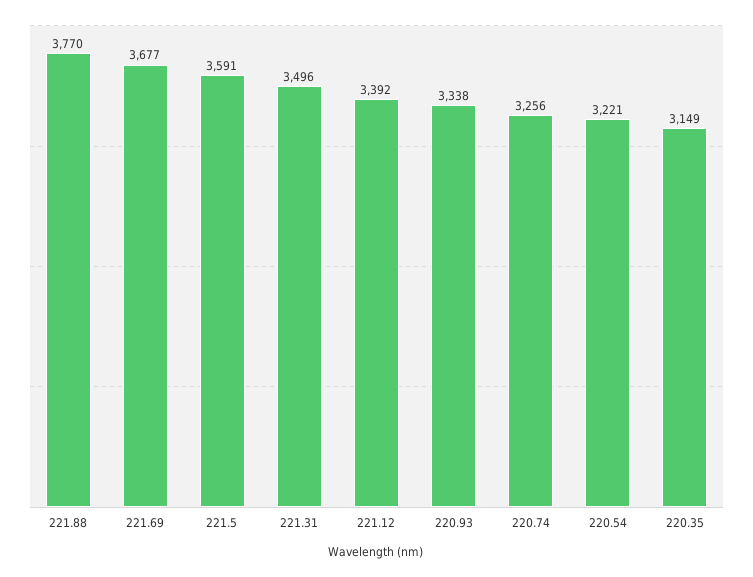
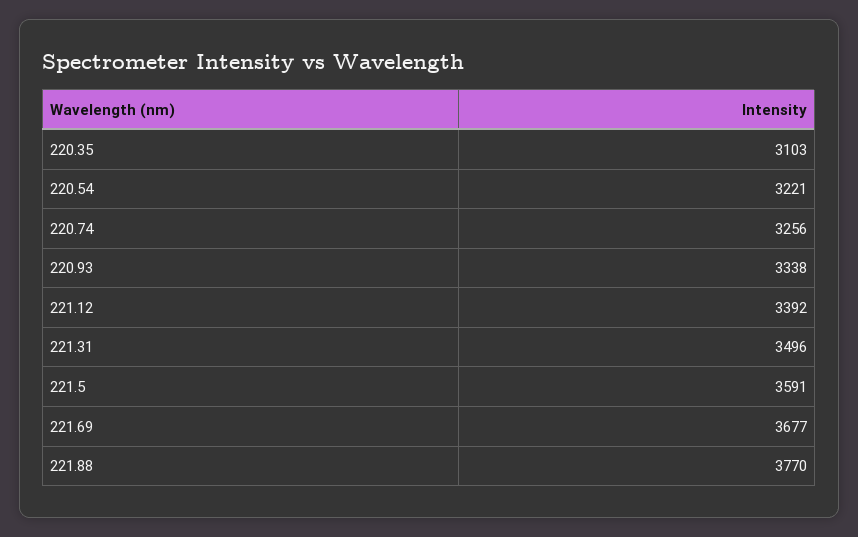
220.35: 3149 -> 3103

